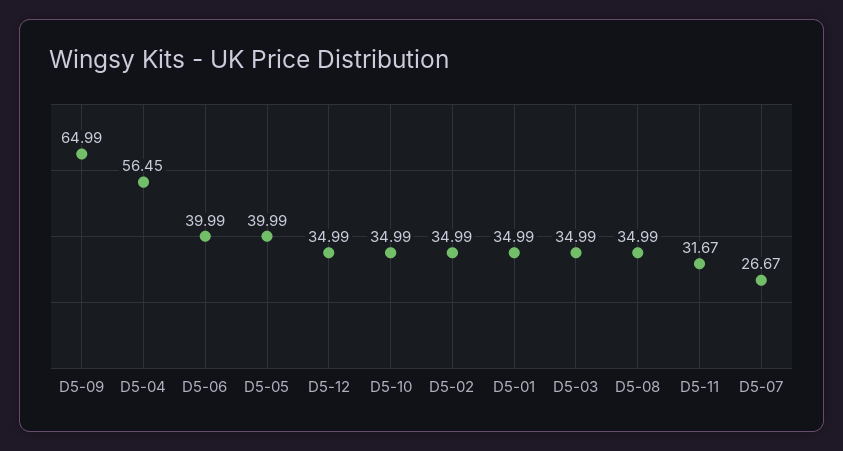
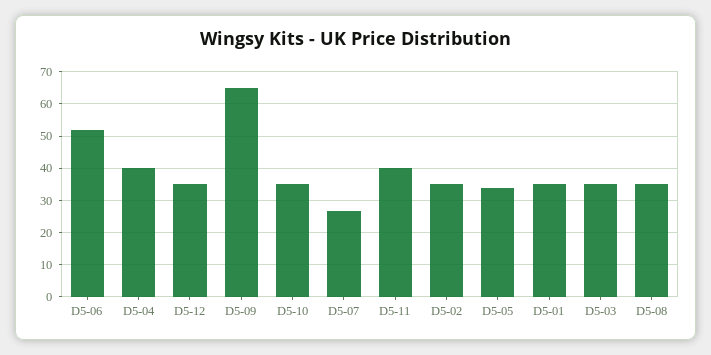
D5-04: 56.45 -> 40
D5-06: 39.99 -> 52
D5-05: 39.99 -> 34
D5-11: 31.67 -> 40

